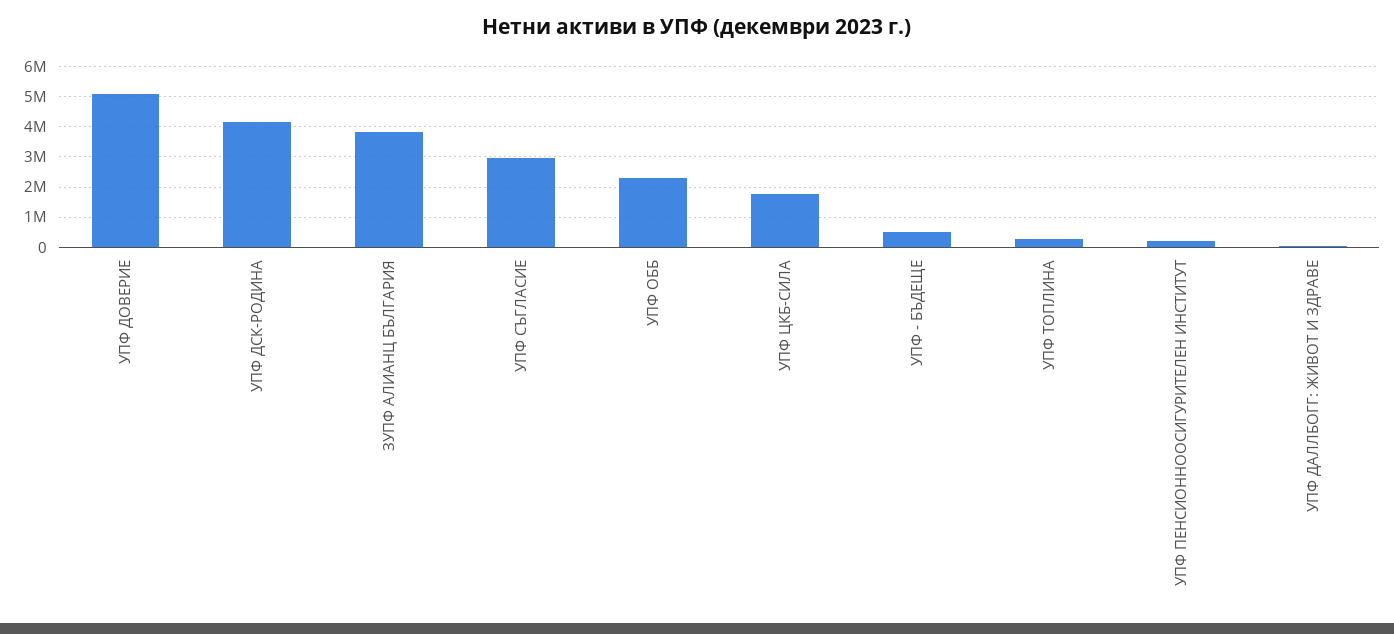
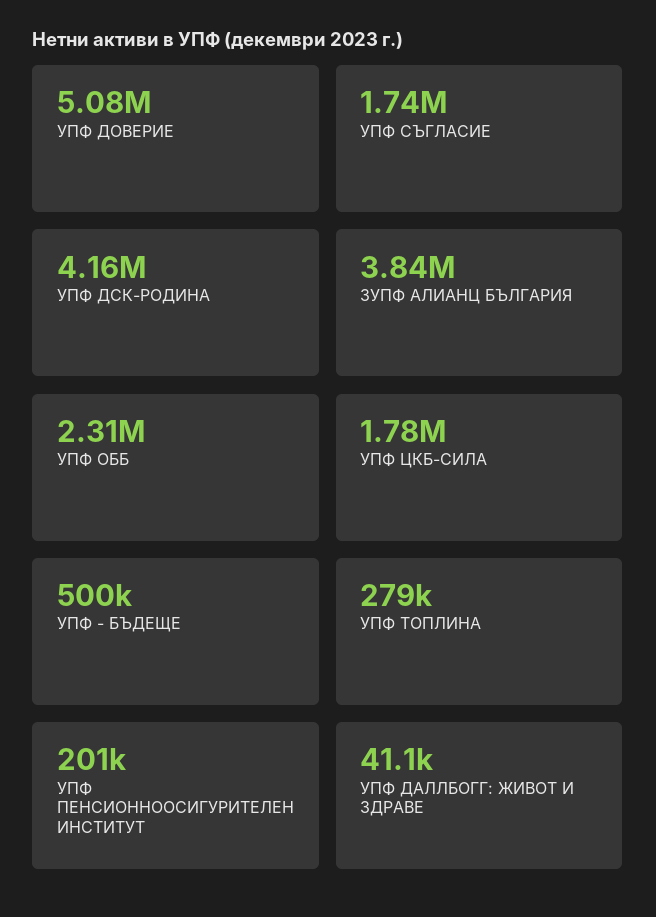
УПФ СЪГЛАСИЕ: 3000000 -> 1740000

